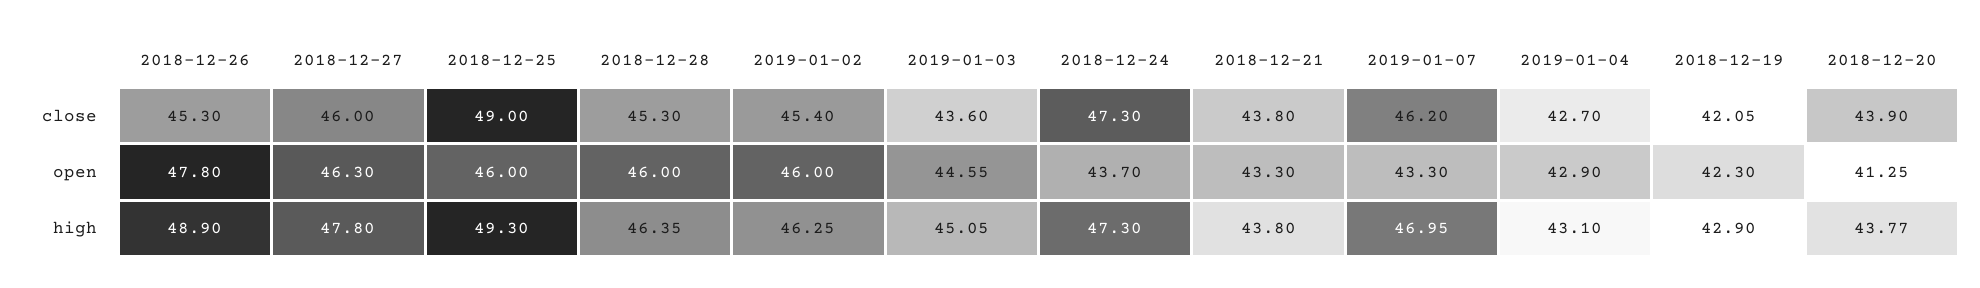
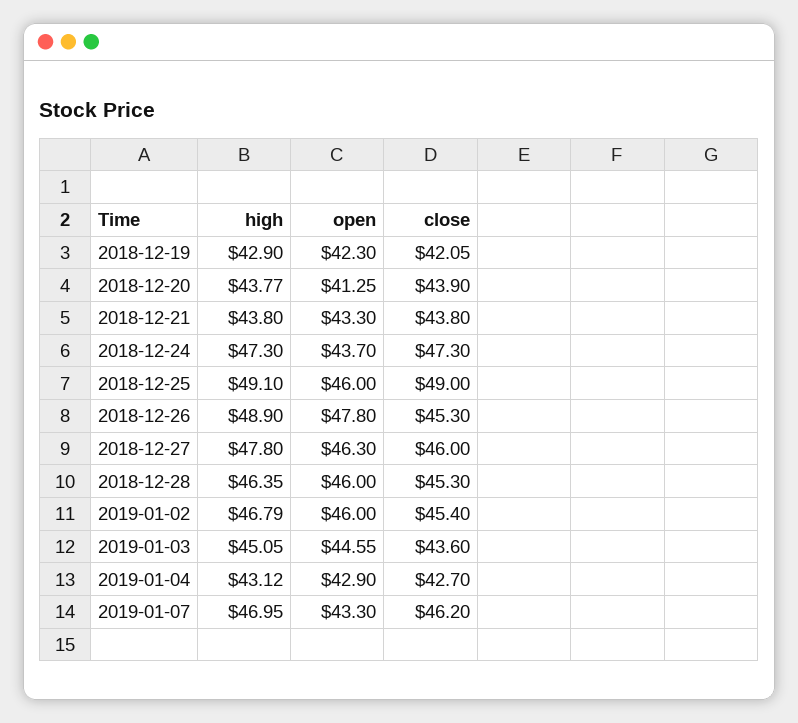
2018-12-25, high: 49.3 -> 49.1
2019-01-02, high: 46.25 -> 46.79
2019-01-04, high: 43.1 -> 43.12

